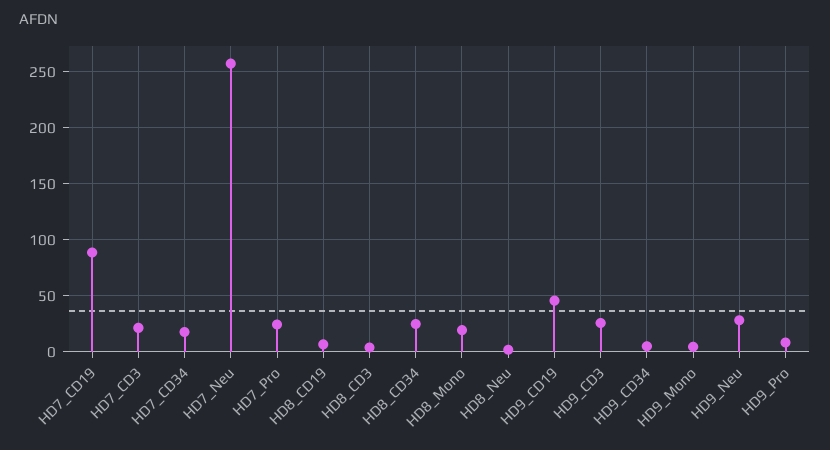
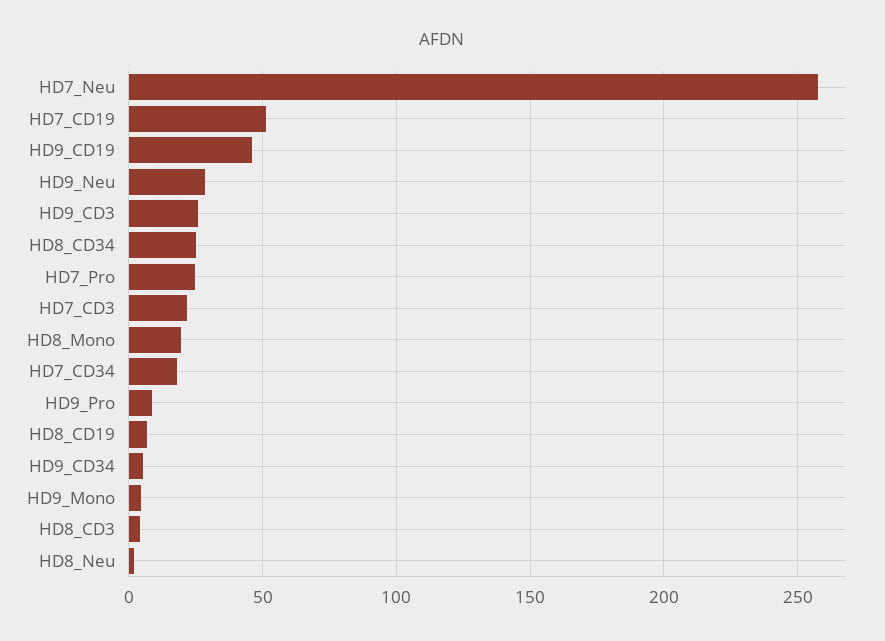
HD7_CD19: 90 -> 50

